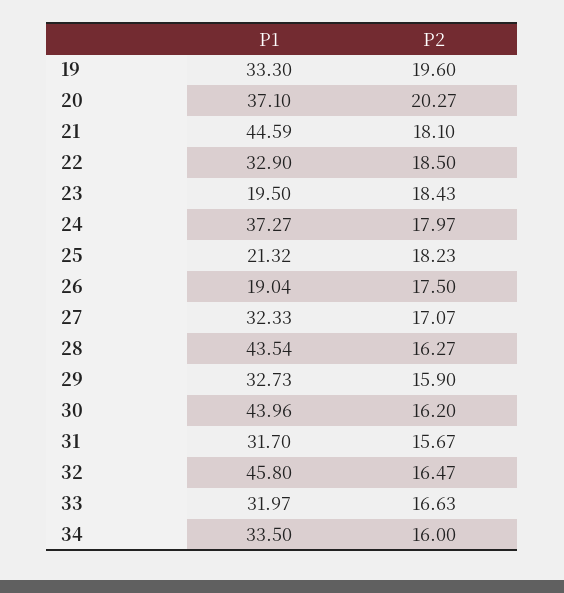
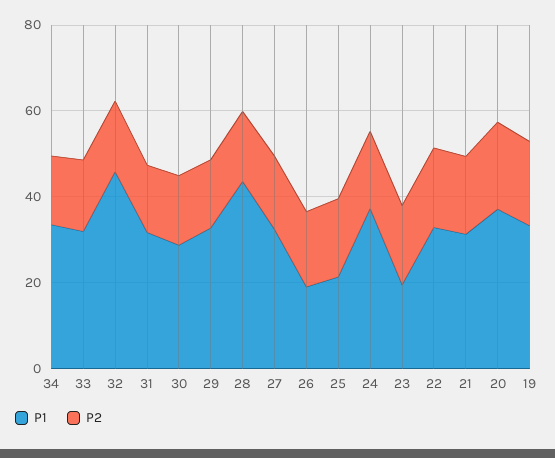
P1, 21: 44.59 -> 30
P1, 30: 43.96 -> 30

